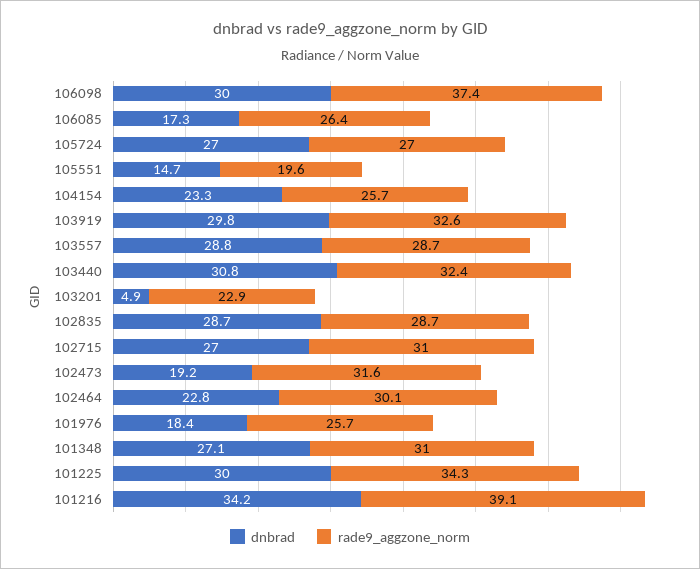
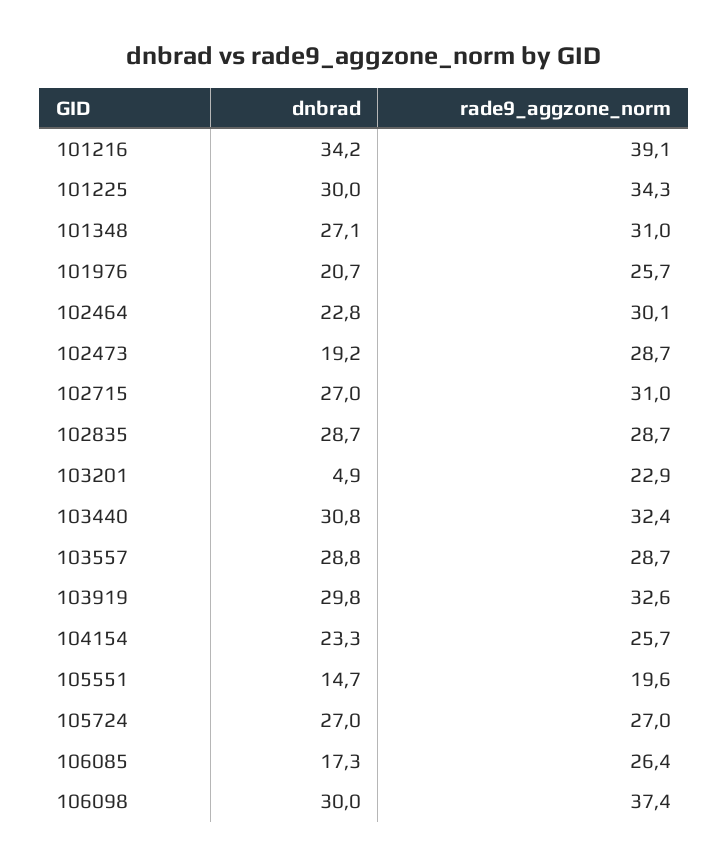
rade9_aggzone_norm, 102473: 31.6 -> 28.7
dnbrad, 101976: 18.4 -> 20.7

